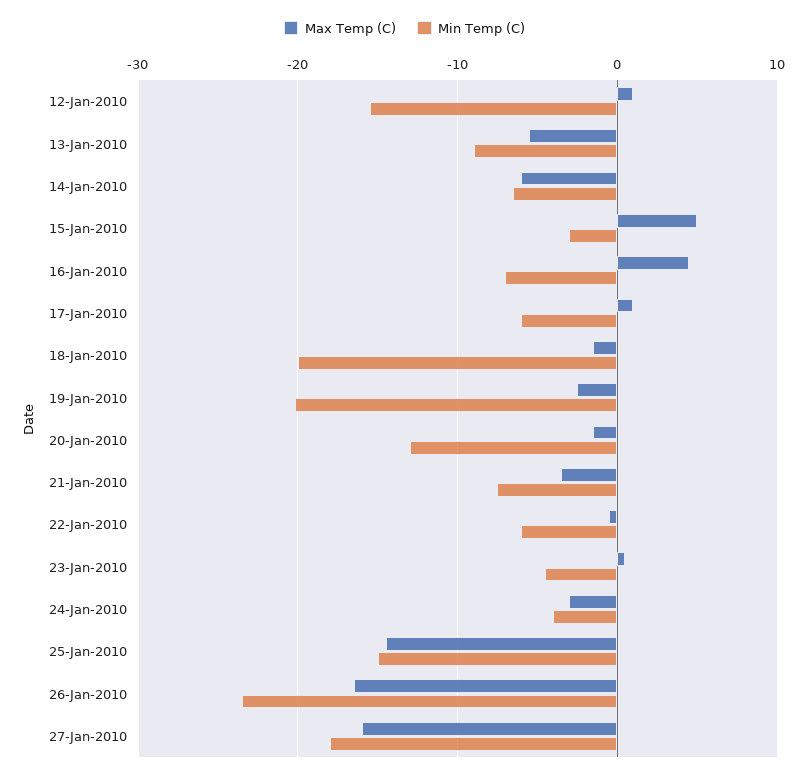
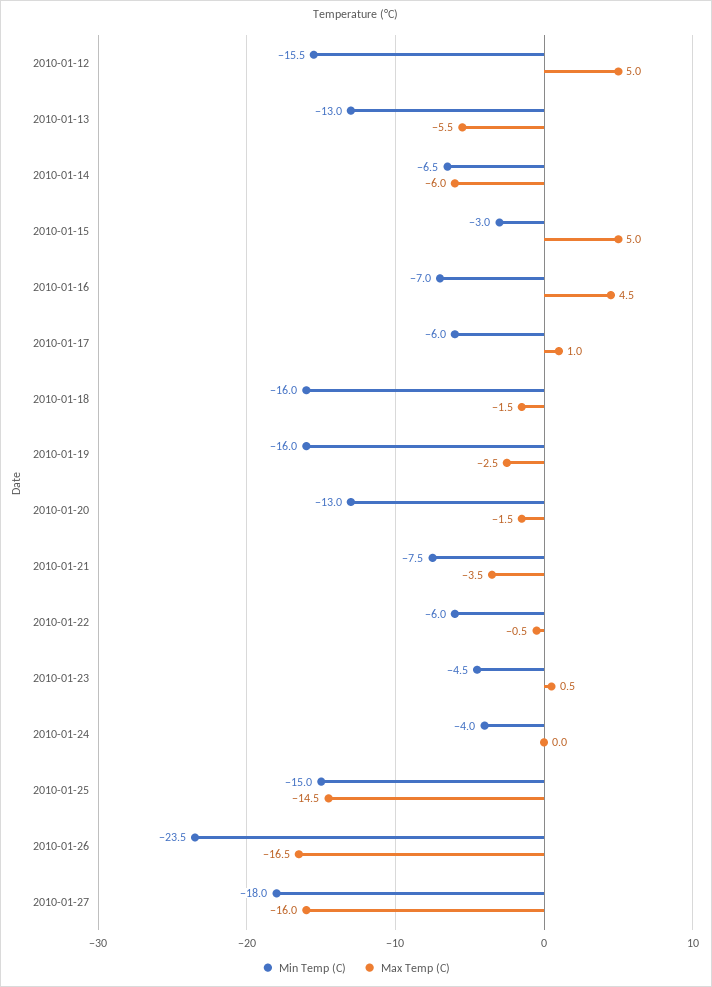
Max Temp (C), 12-Jan-2010: 1 -> 5
Min Temp (C), 13-Jan-2010: -9 -> -13
Min Temp (C), 18-Jan-2010: -20 -> -16
Min Temp (C), 19-Jan-2010: -20 -> -16
Max Temp (C), 24-Jan-2010: -3 -> 0

